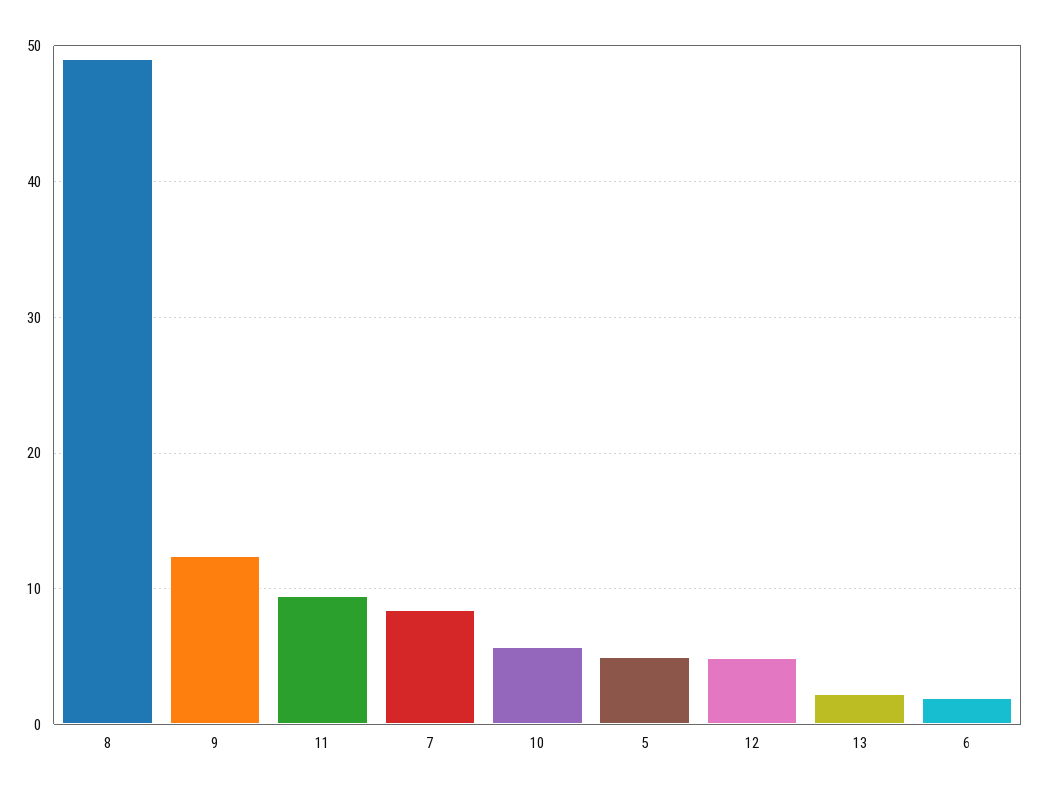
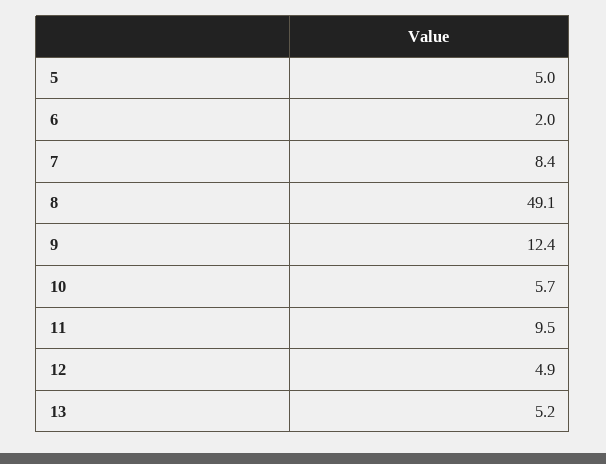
13: 2 -> 5.2

